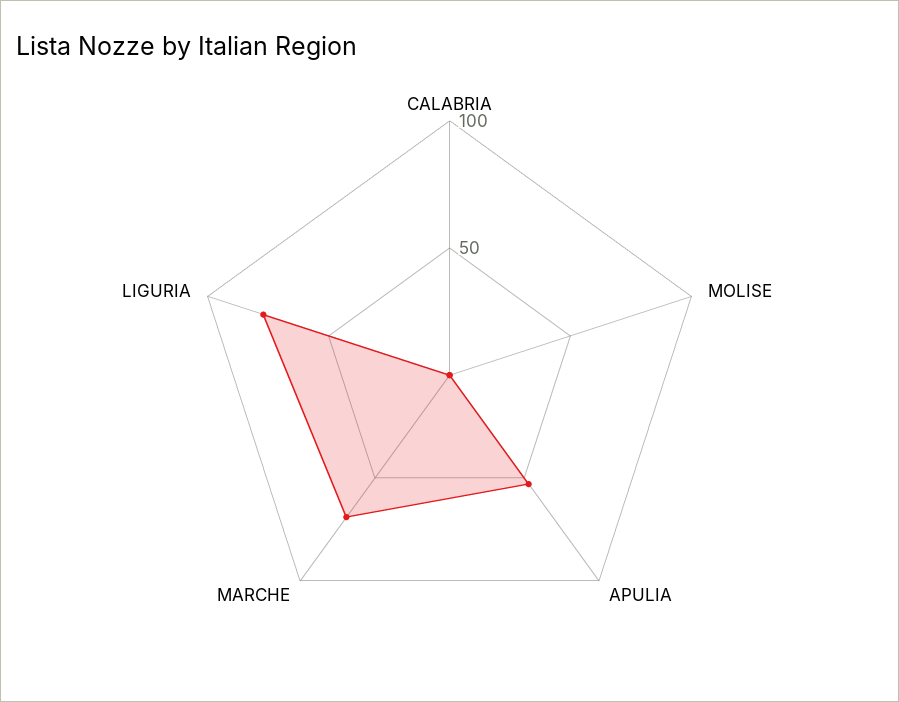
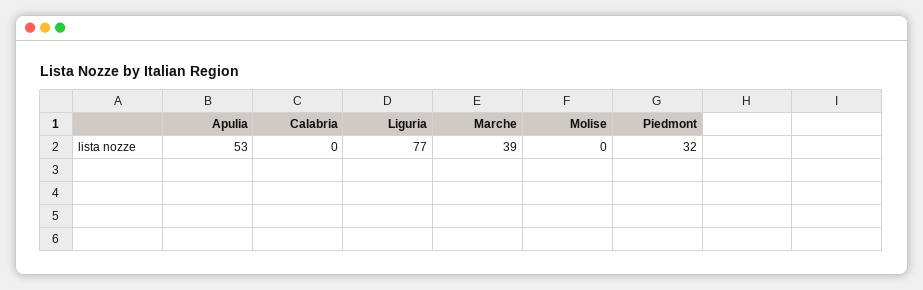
MARCHE: 70 -> 39
Piedmont: none -> 32

